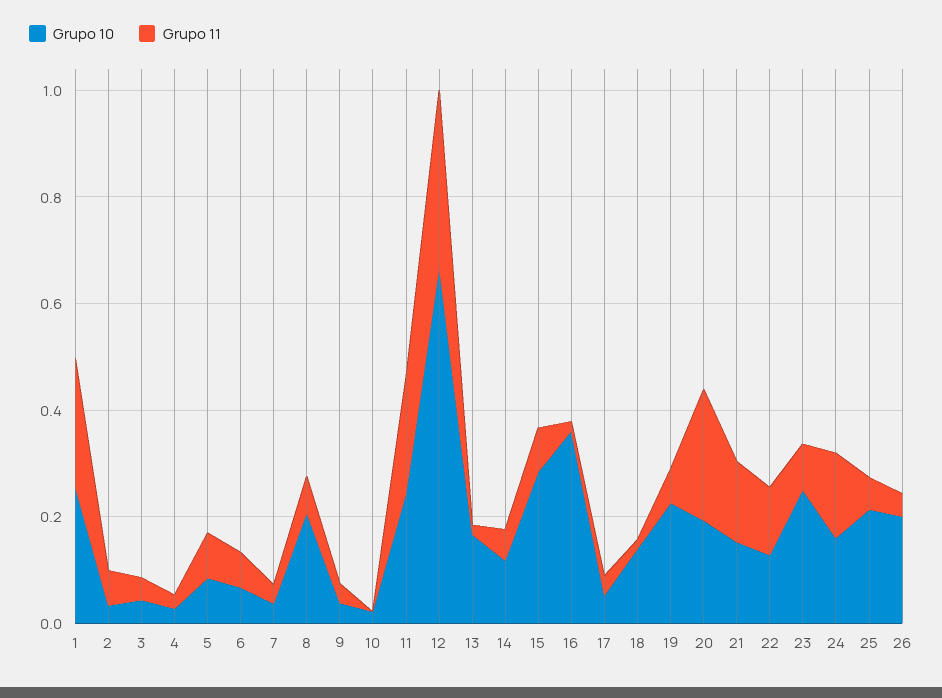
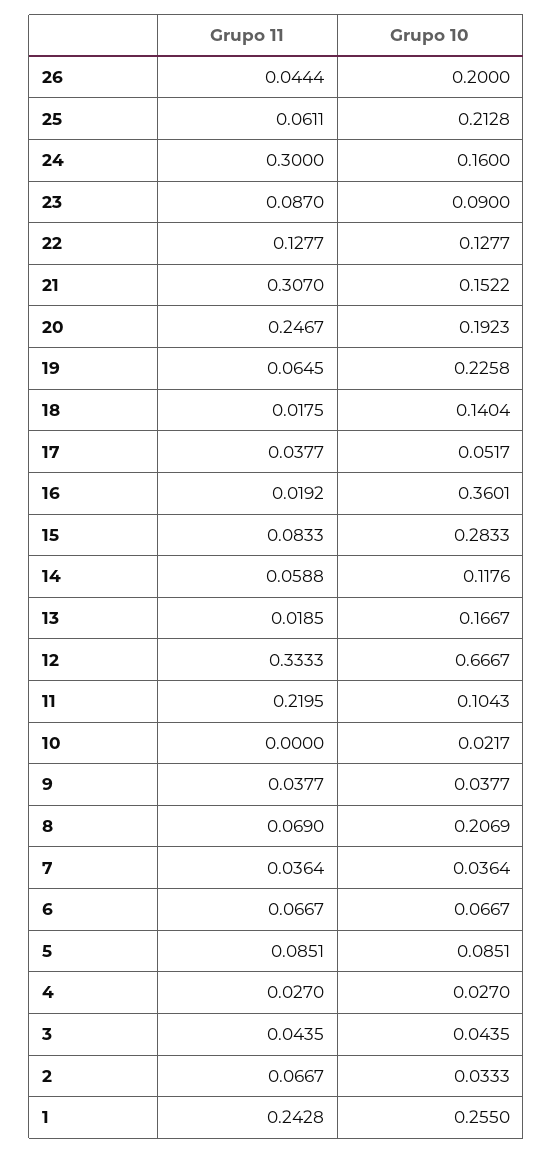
Grupo 10, 11: 0.25 -> 0.1043
Grupo 11, 21: 0.15 -> 0.307
Grupo 10, 23: 0.25 -> 0.09
Grupo 11, 24: 0.15 -> 0.3

